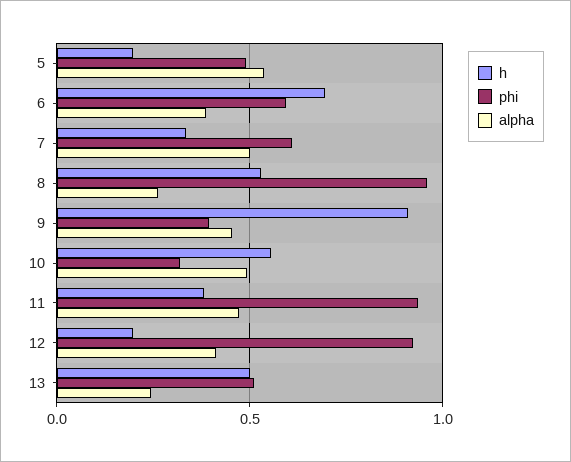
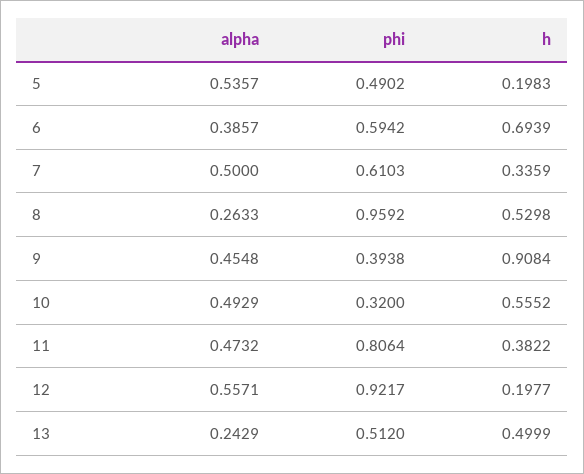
phi, 11: 0.95 -> 0.8064
alpha, 12: 0.4 -> 0.5571

